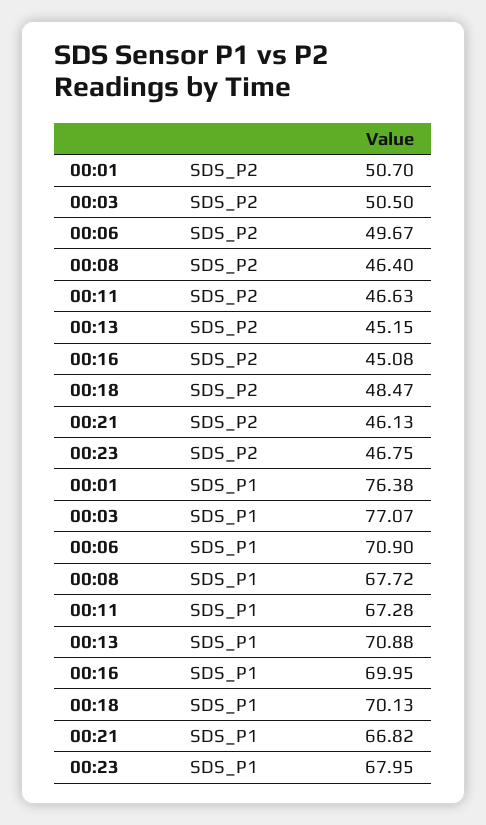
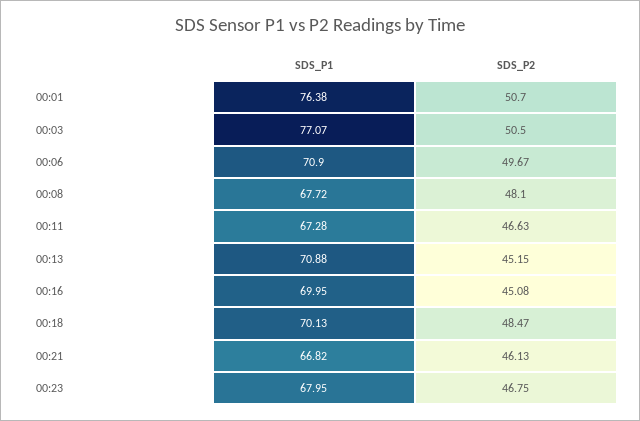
00:08, SDS_P2: 46.4 -> 48.1

